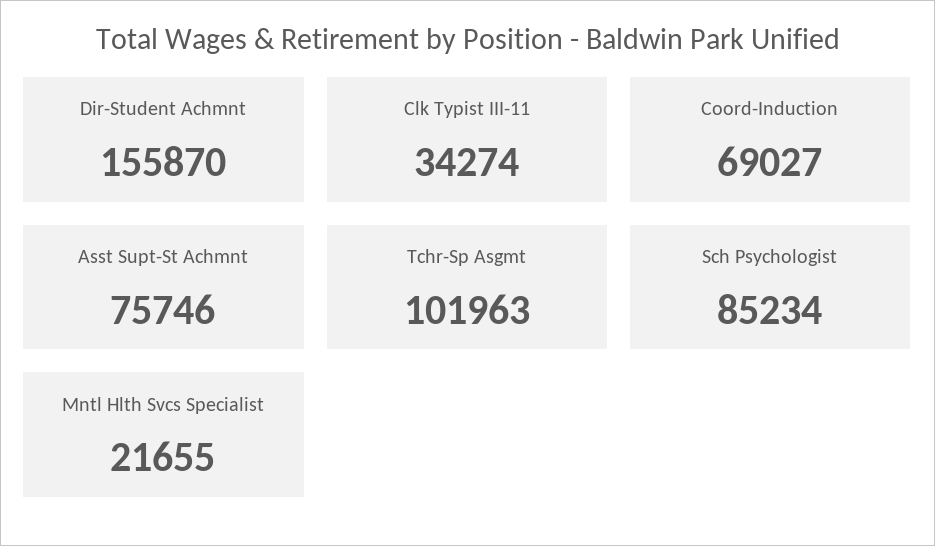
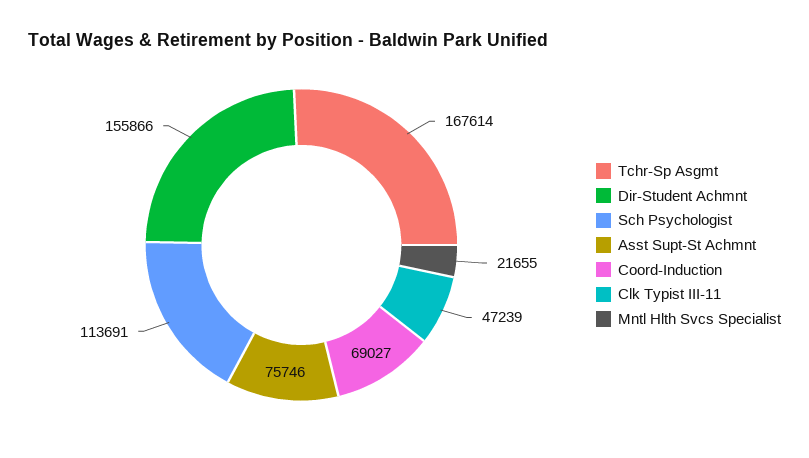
Dir-Student Achmnt: 155870 -> 155866
Clk Typist III-11: 34274 -> 47239
Tchr-Sp Asgmt: 101963 -> 167614
Sch Psychologist: 85234 -> 113691

